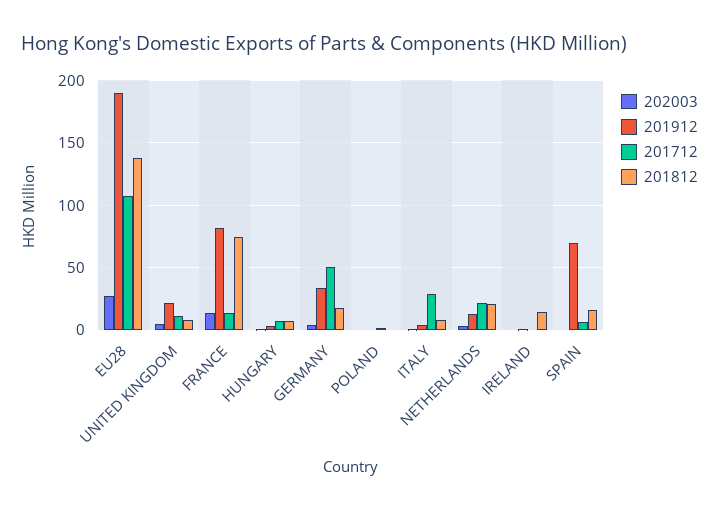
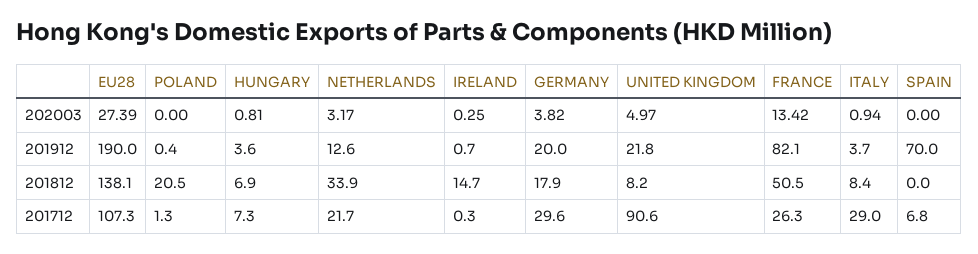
201712, UNITED KINGDOM: 10 -> 90.6
201712, FRANCE: 15 -> 26.3
201812, FRANCE: 75 -> 50.5
201912, GERMANY: 35 -> 20
201712, GERMANY: 50 -> 29.6
201812, POLAND: 0 -> 20.5
201812, NETHERLANDS: 20 -> 33.9
201812, SPAIN: 15 -> 0

